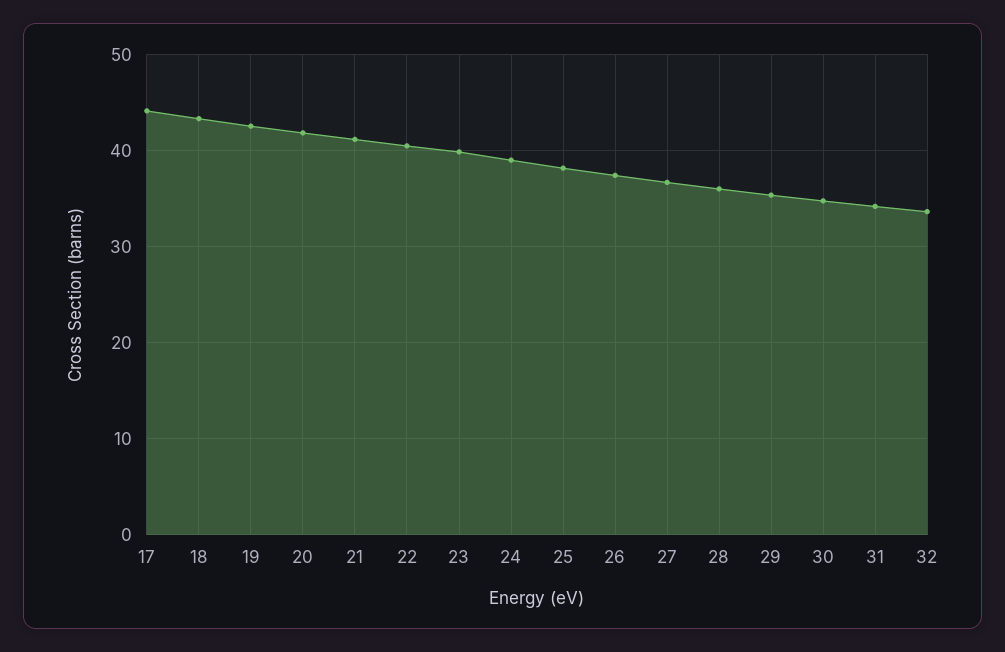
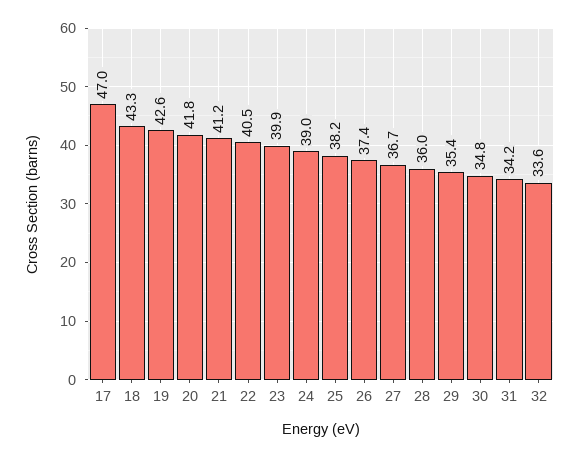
17: 44 -> 47

